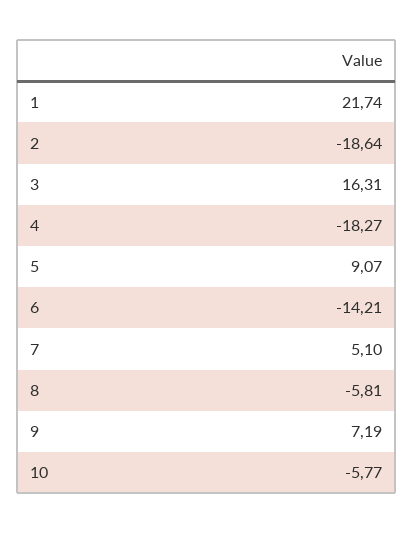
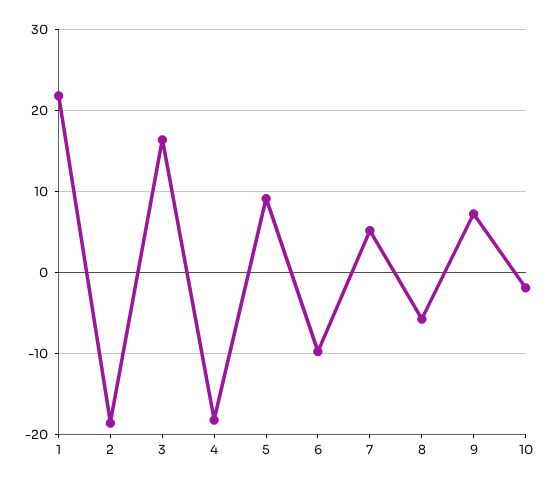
6: -14.21 -> -10
10: -5.77 -> -2

